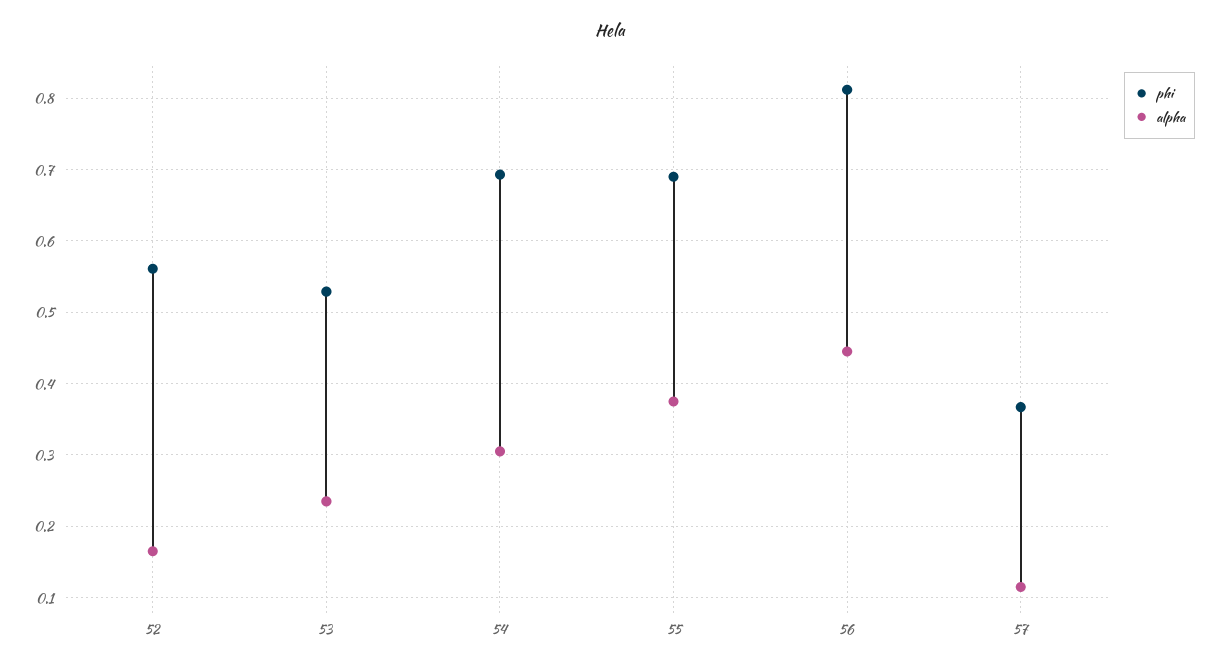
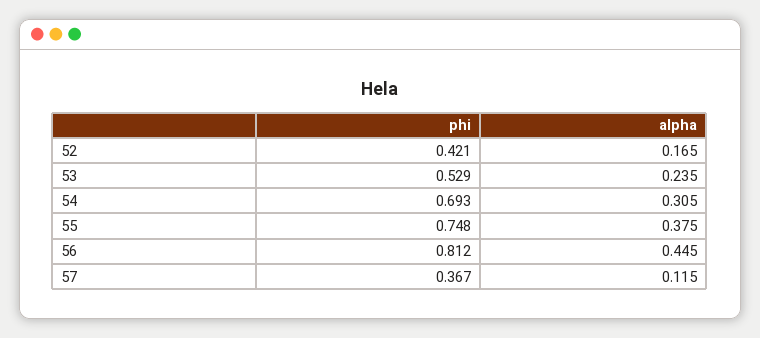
phi, 52: 0.56 -> 0.421
phi, 55: 0.69 -> 0.748

